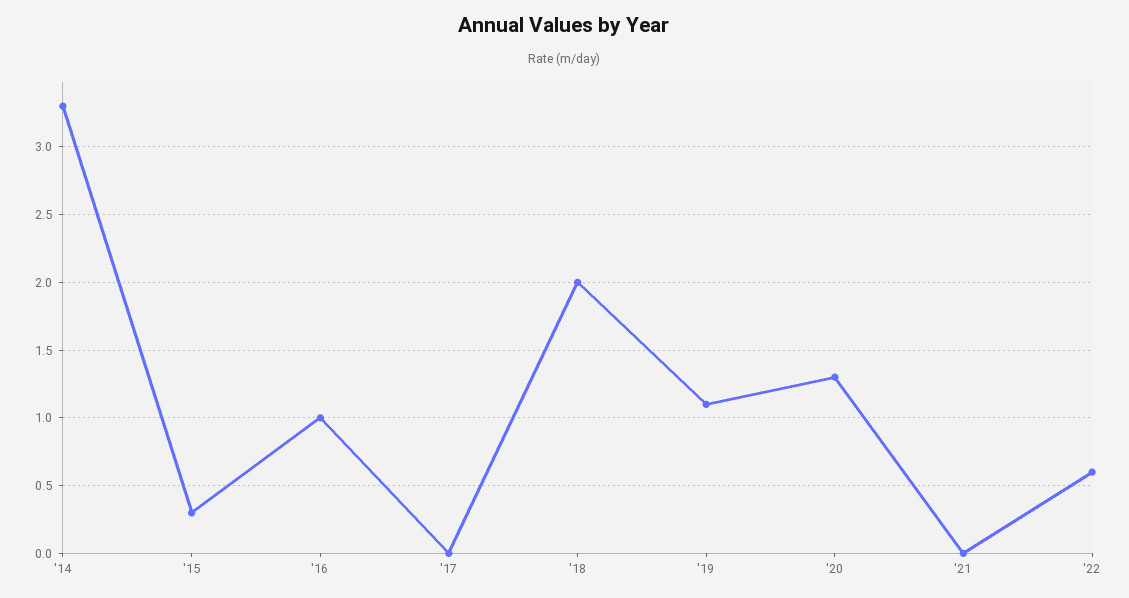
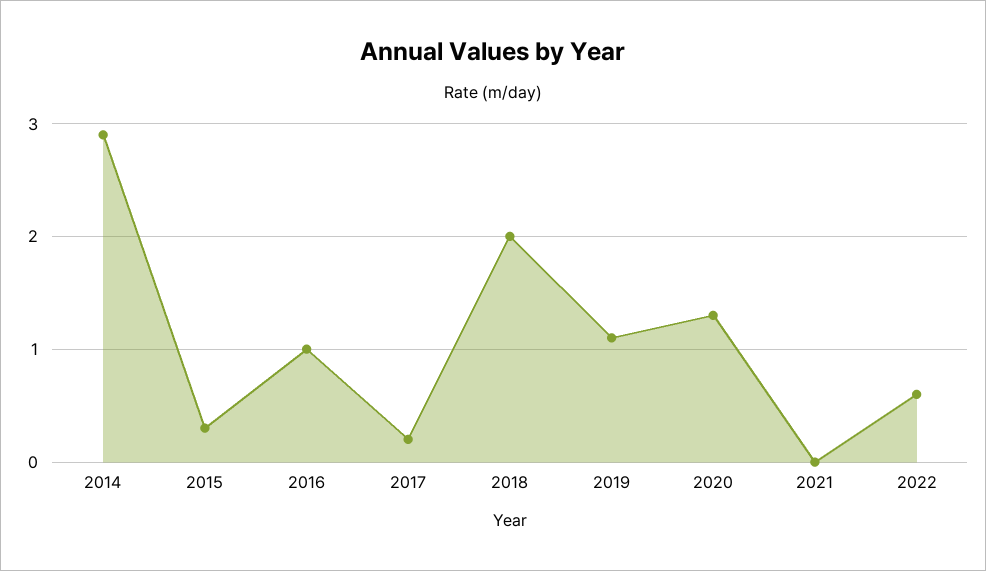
'14: 3.3 -> 2.9
'17: 0 -> 0.2

